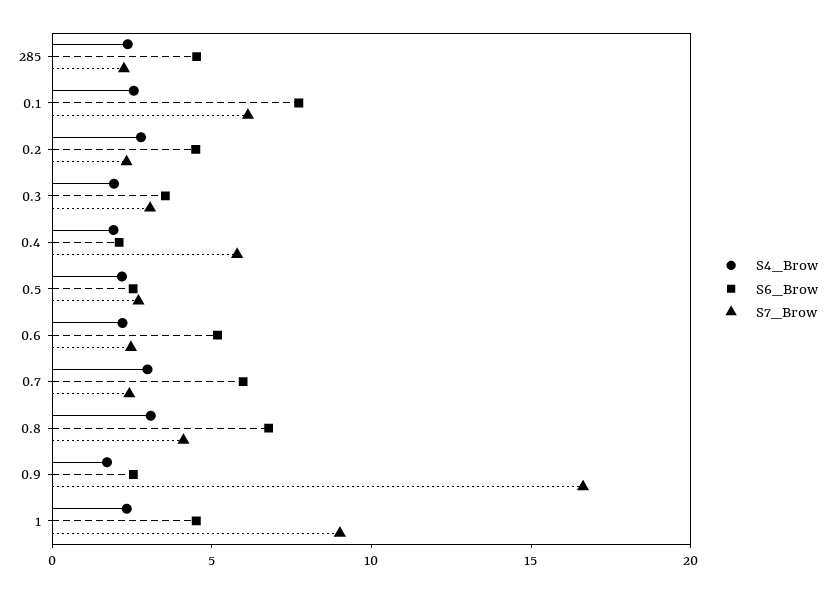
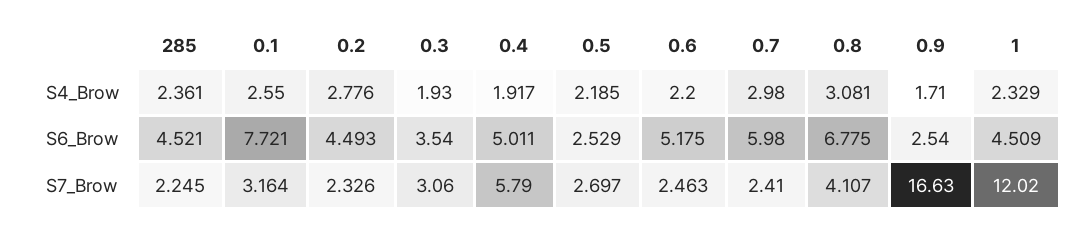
S7_Brow, 0.1: 6 -> 3.164
S6_Brow, 0.4: 2 -> 5.011
S7_Brow, 1: 9 -> 12.02

